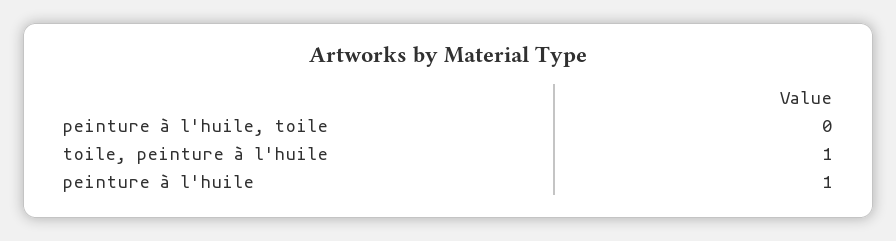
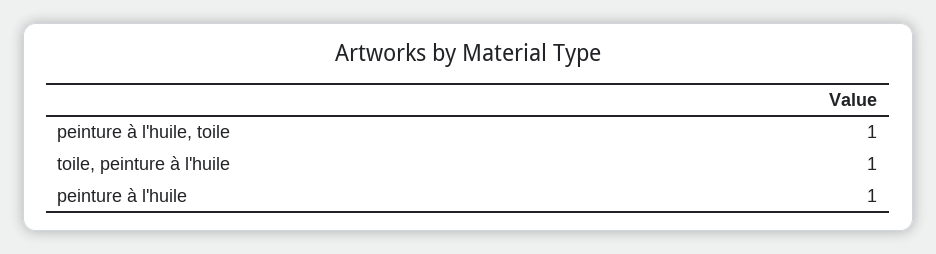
peinture à l'huile, toile: 0 -> 1

